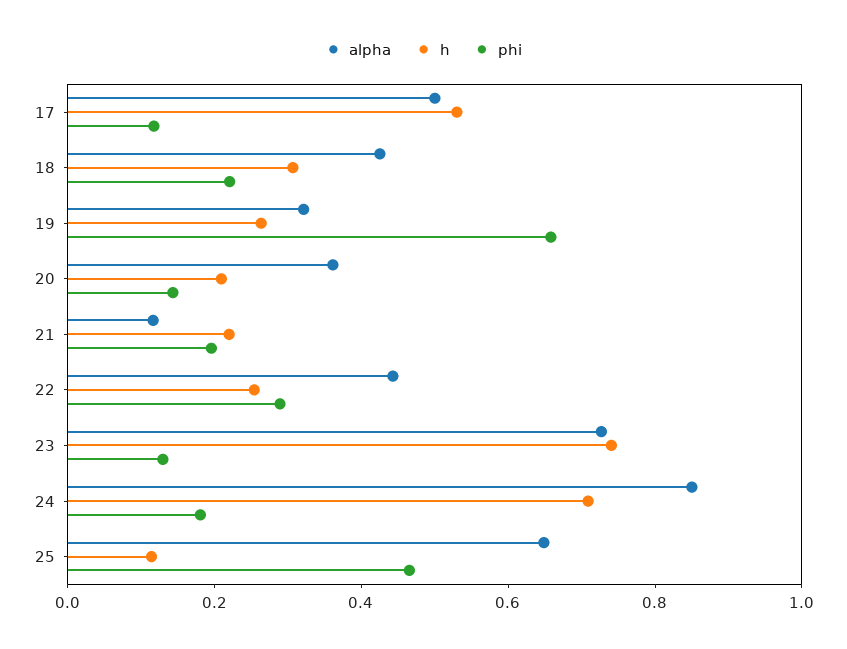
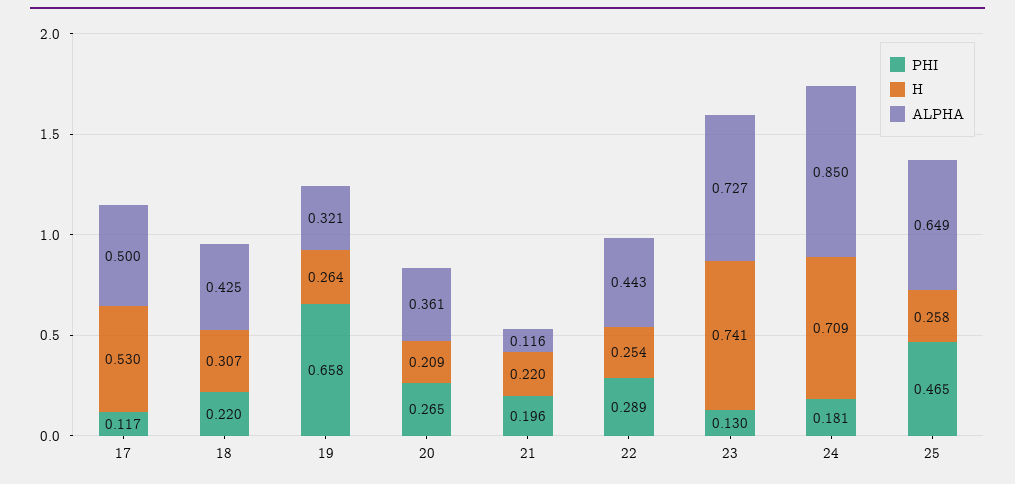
phi, 20: 0.15 -> 0.265
h, 25: 0.1 -> 0.258

